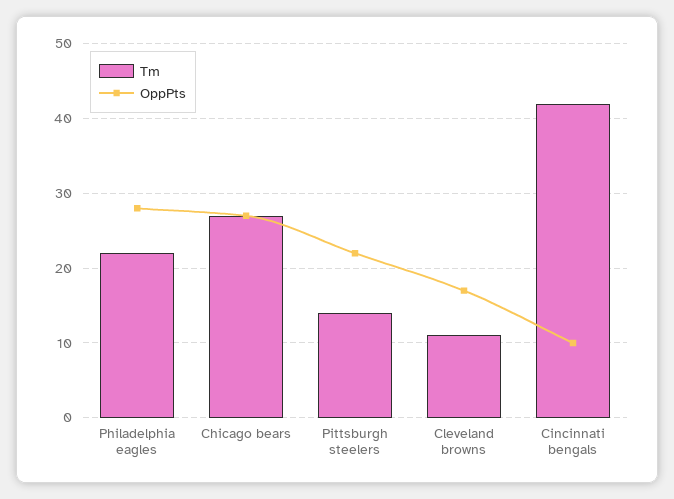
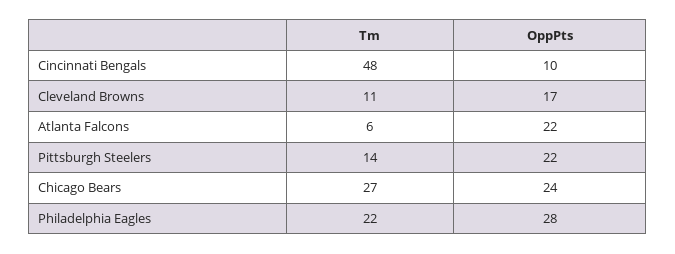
OppPts, Chicago bears: 27 -> 24
Tm, Cincinnati bengals: 42 -> 48
Tm, Atlanta Falcons: none -> 6
OppPts, Atlanta Falcons: none -> 22

